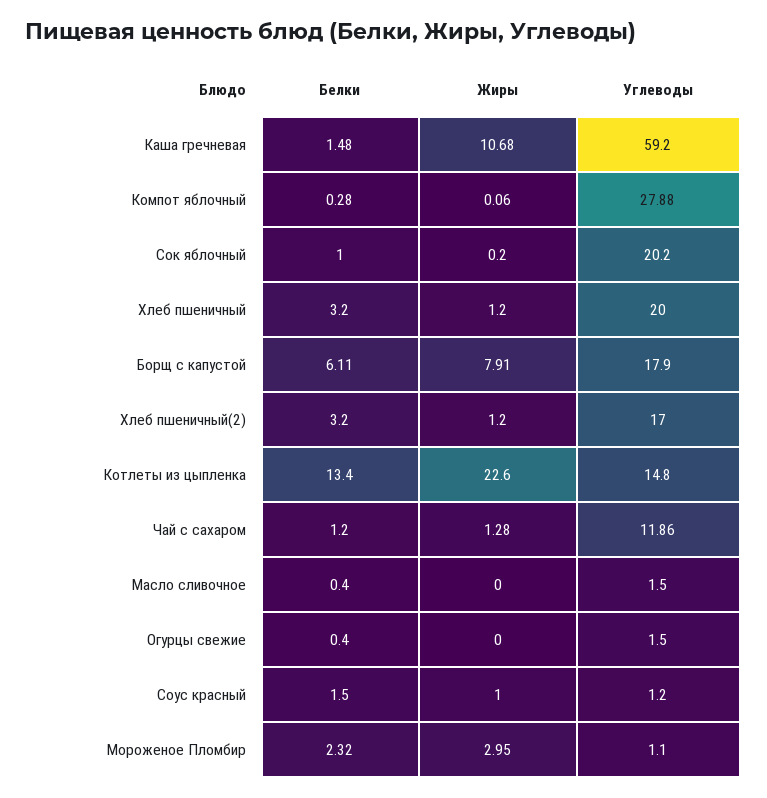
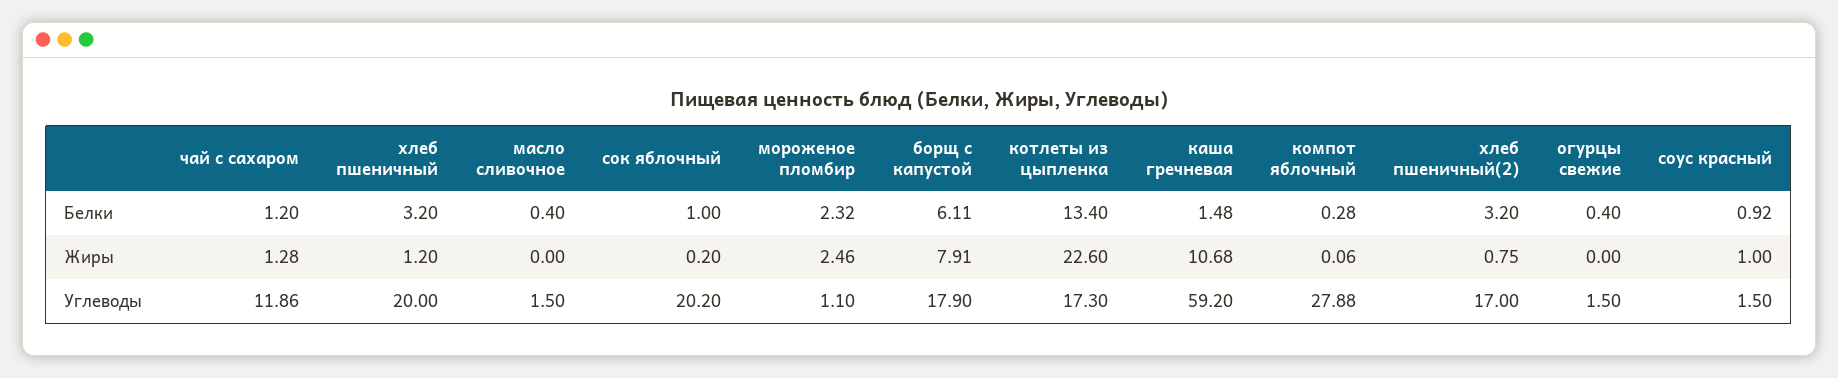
Жиры, Хлеб пшеничный(2): 1.2 -> 0.75
Углеводы, Котлеты из цыпленка: 14.8 -> 17.3
Белки, Соус красный: 1.5 -> 0.92
Углеводы, Соус красный: 1.2 -> 1.5
Жиры, Мороженое Пломбир: 2.95 -> 2.46

